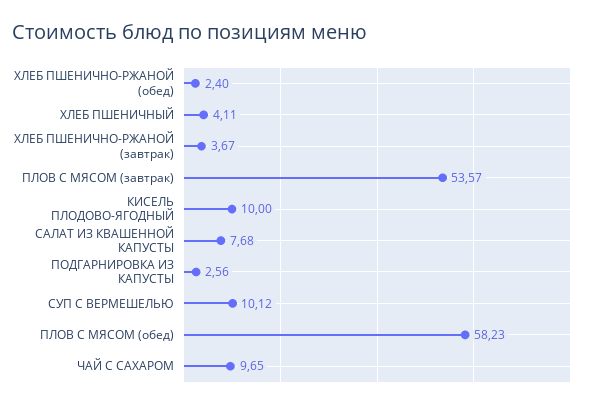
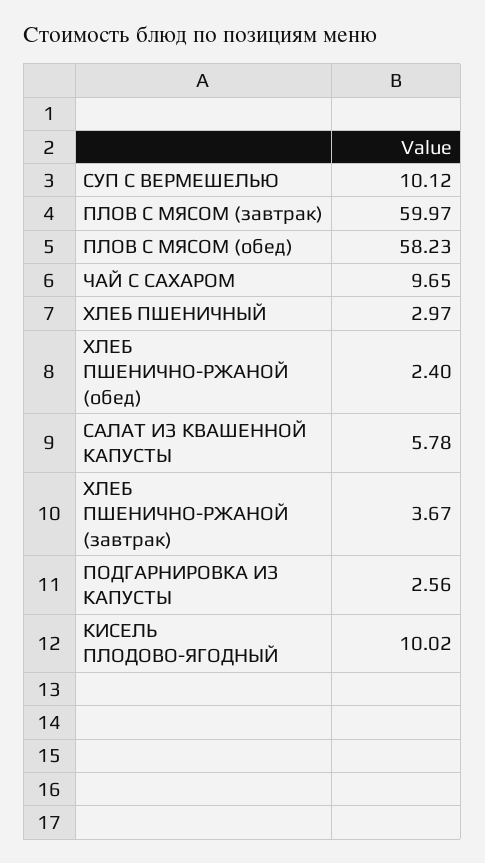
ХЛЕБ ПШЕНИЧНЫЙ: 4.11 -> 2.97
ПЛОВ С МЯСОМ (завтрак): 53.57 -> 59.97
КИСЕЛЬ ПЛОДОВО-ЯГОДНЫЙ: 10 -> 10.02
САЛАТ ИЗ КВАШЕННОЙ КАПУСТЫ: 7.68 -> 5.78

